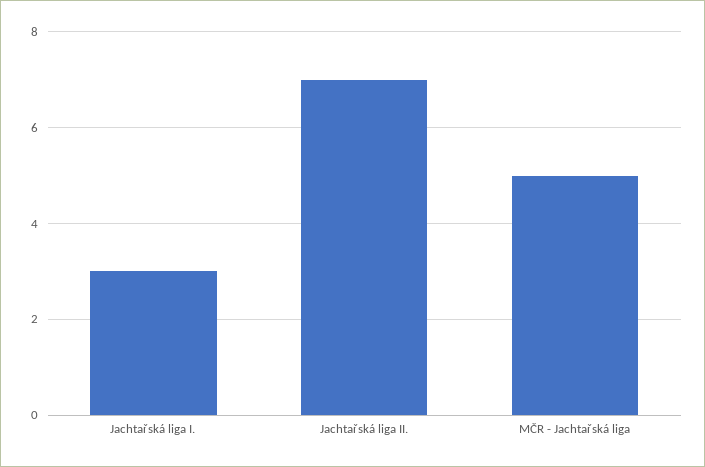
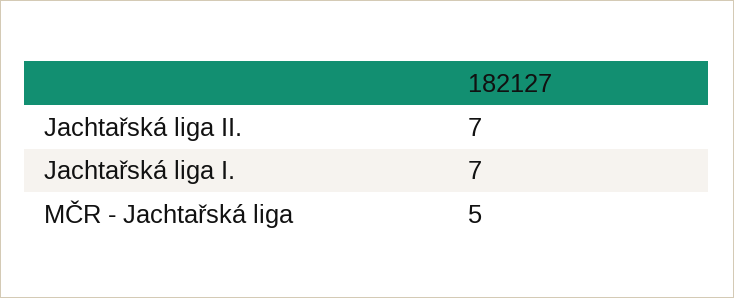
Jachtařská liga I.: 3 -> 7

